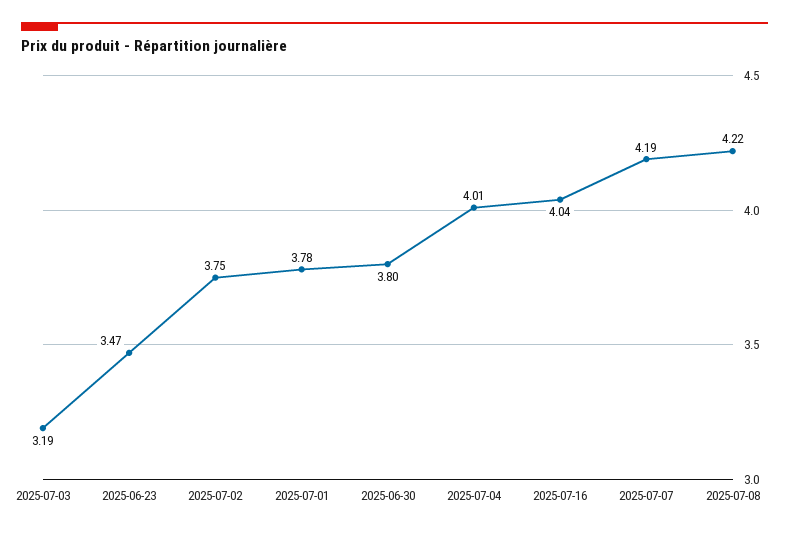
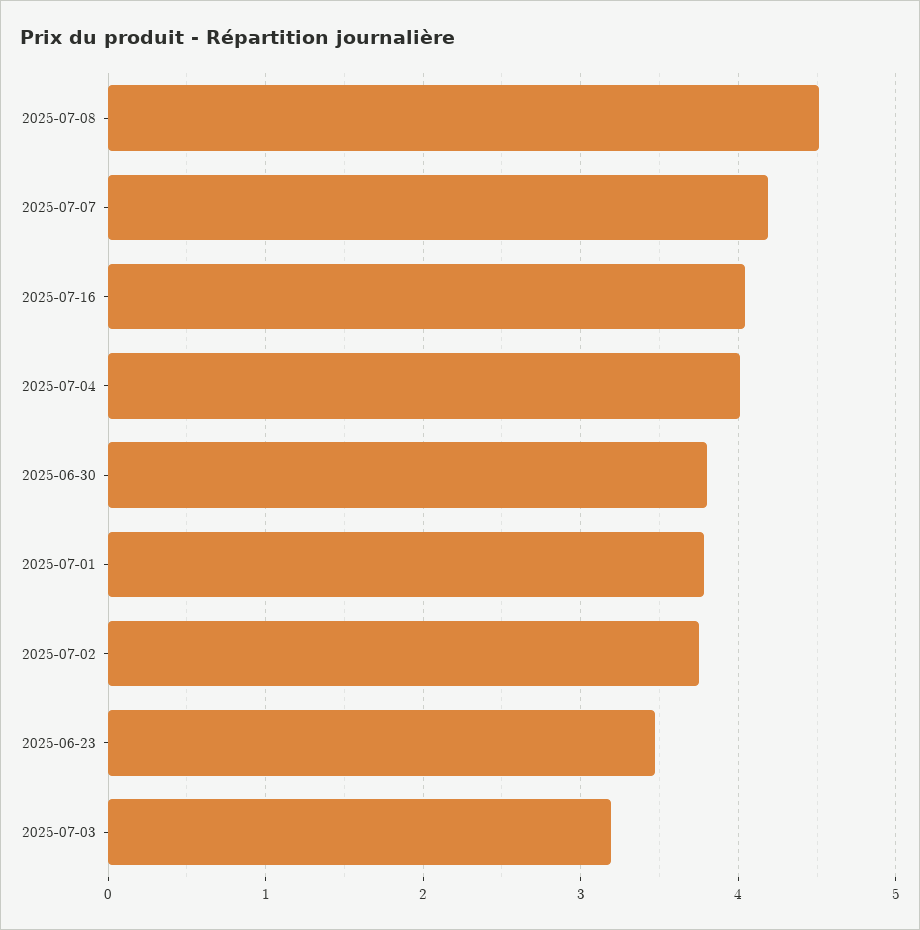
2025-07-08: 4.22 -> 4.5

